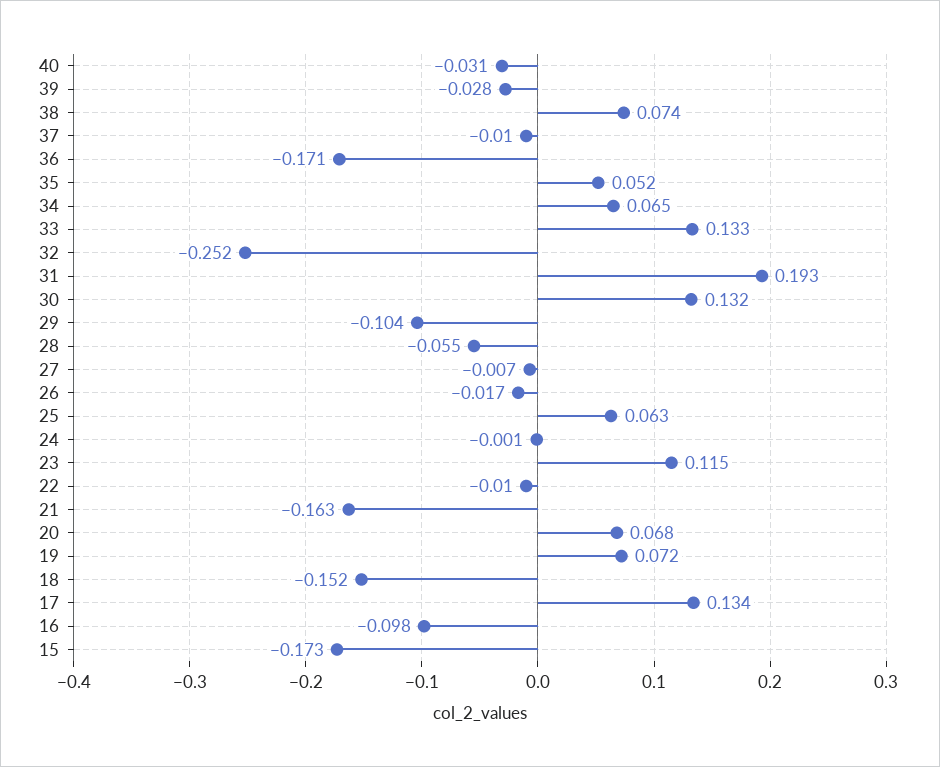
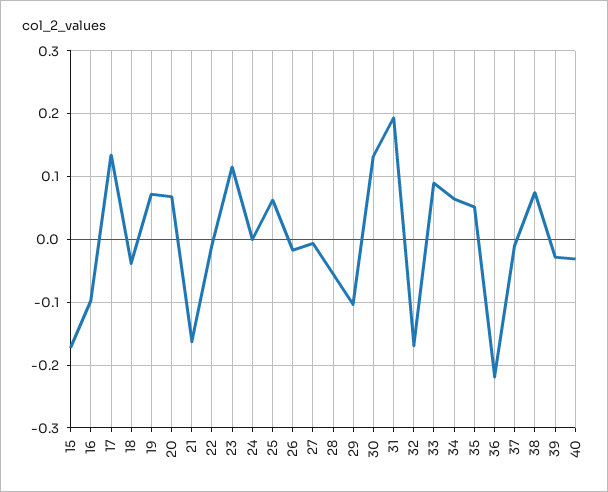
36: -0.171 -> -0.22
33: 0.133 -> 0.09
32: -0.252 -> -0.17
18: -0.152 -> -0.04

